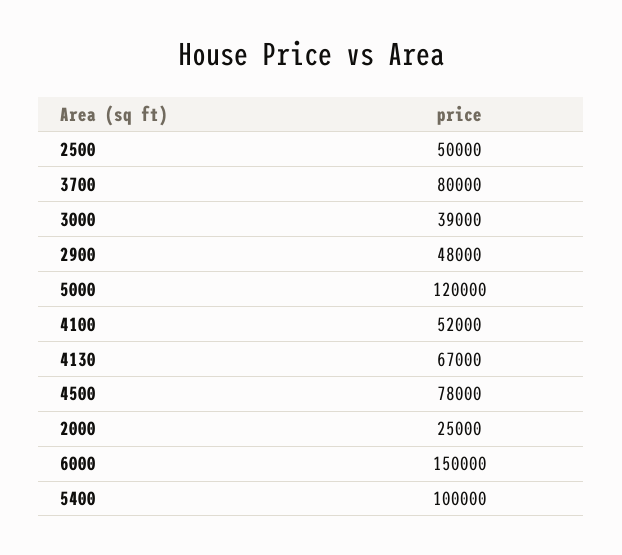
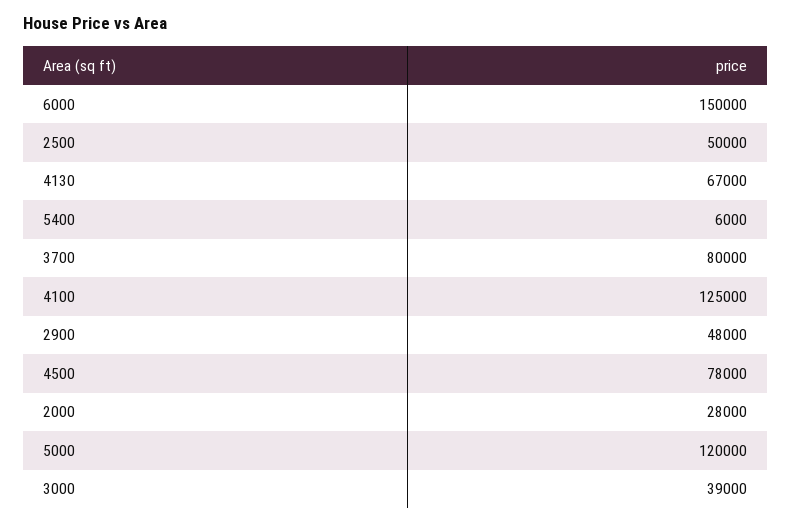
4100: 52000 -> 125000
2000: 25000 -> 28000
5400: 100000 -> 6000

